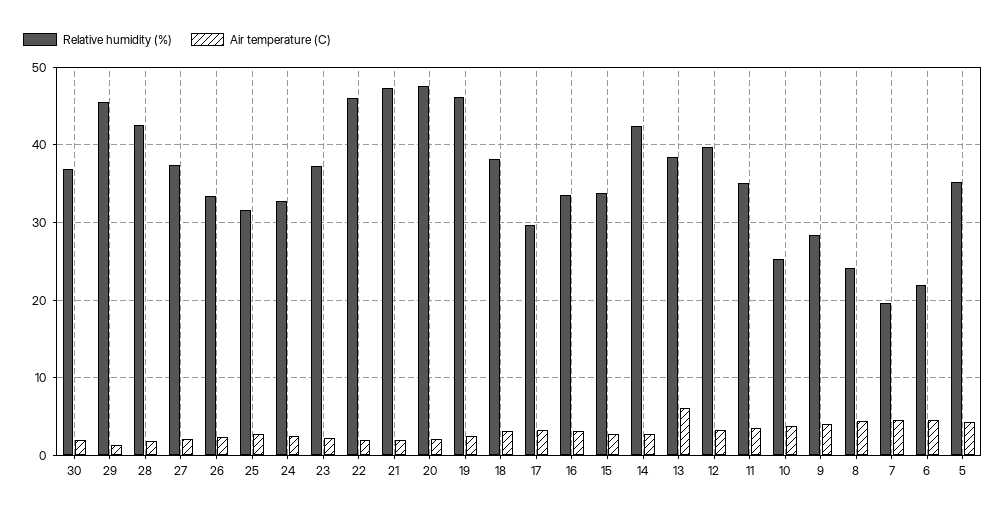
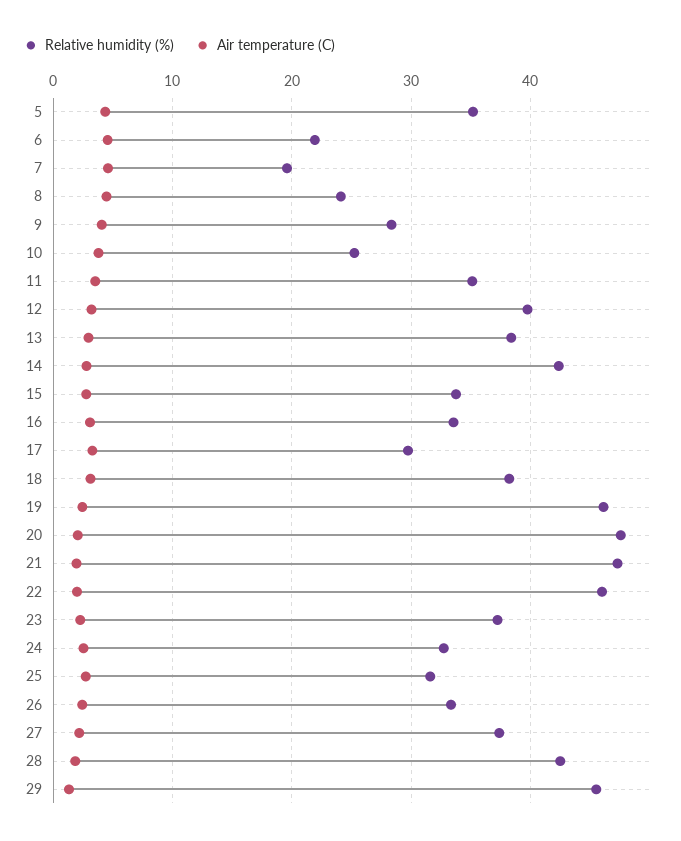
Relative humidity (%), 30: 37 -> none
Air temperature (C), 30: 2 -> none
Air temperature (C), 13: 6 -> 3

